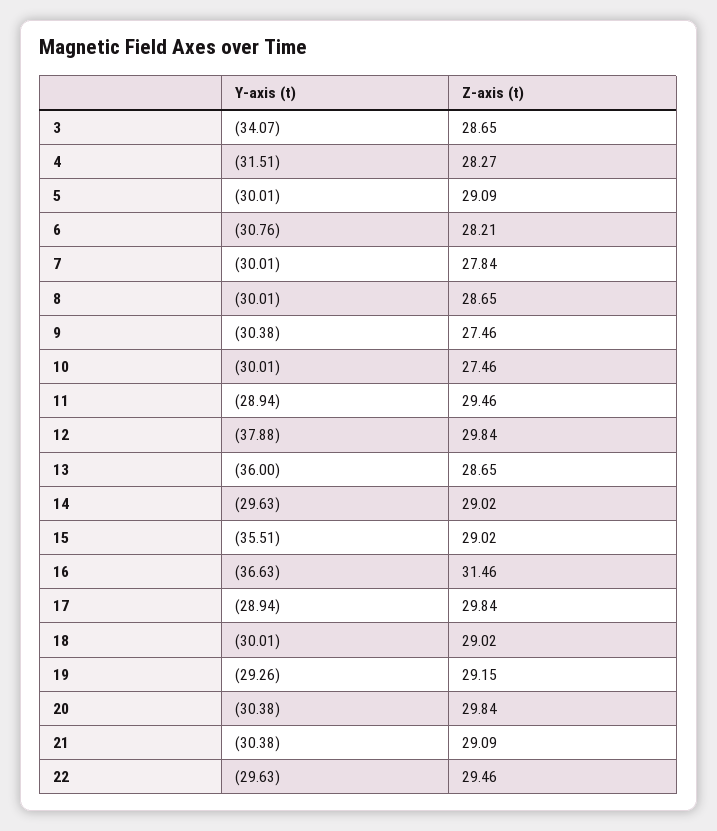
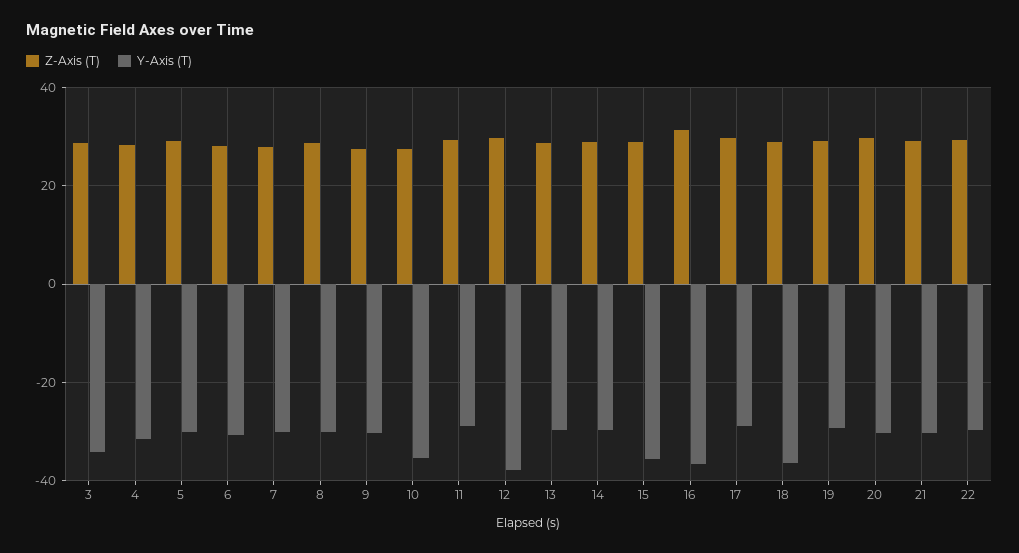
Y-axis (t), 10: -30.01 -> -36
Y-axis (t), 13: -36 -> -30
Y-axis (t), 18: -30.01 -> -36

